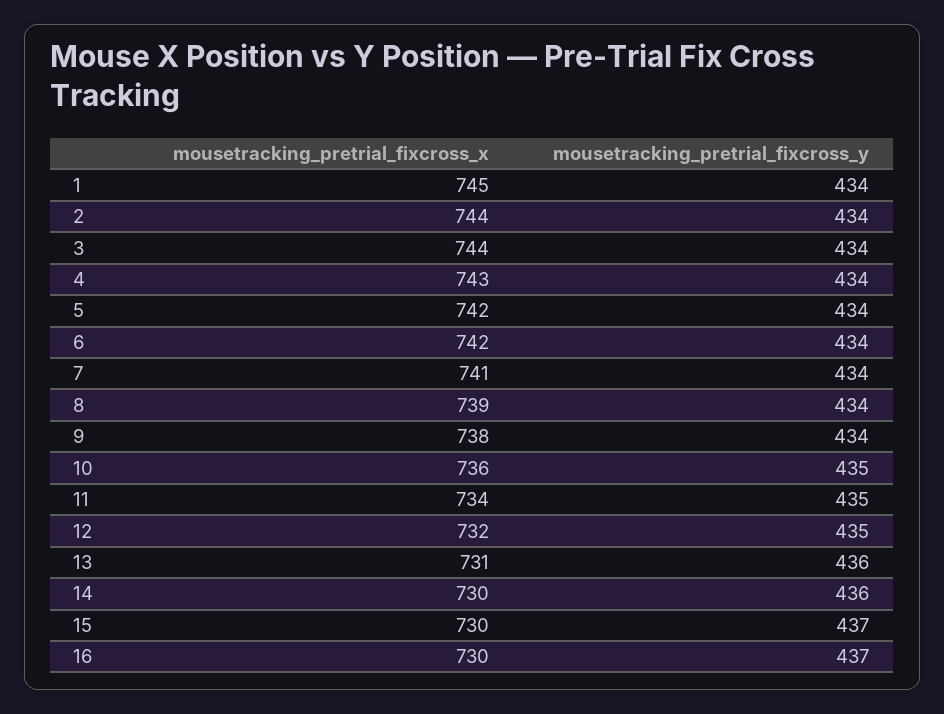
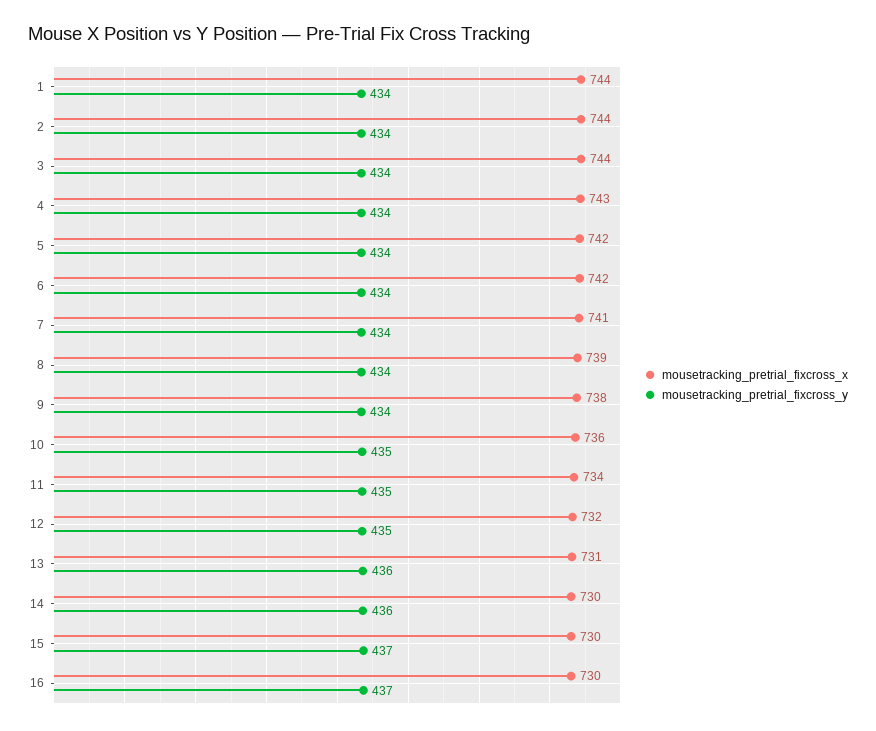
mousetracking_pretrial_fixcross_x, 1: 745 -> 744

